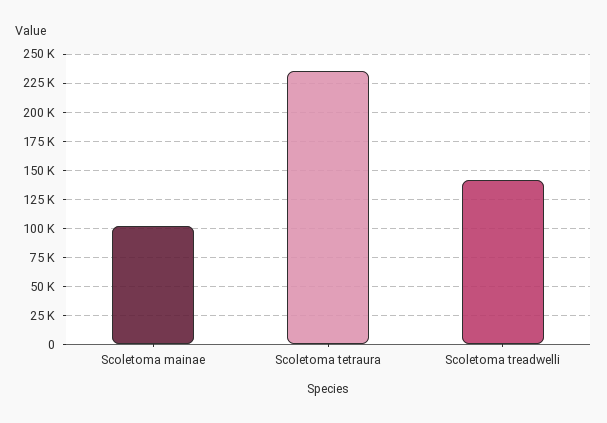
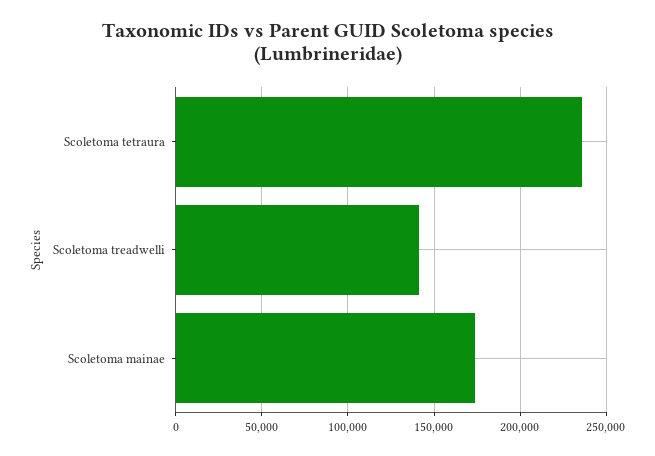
Scoletoma mainae: 100000 -> 175000

